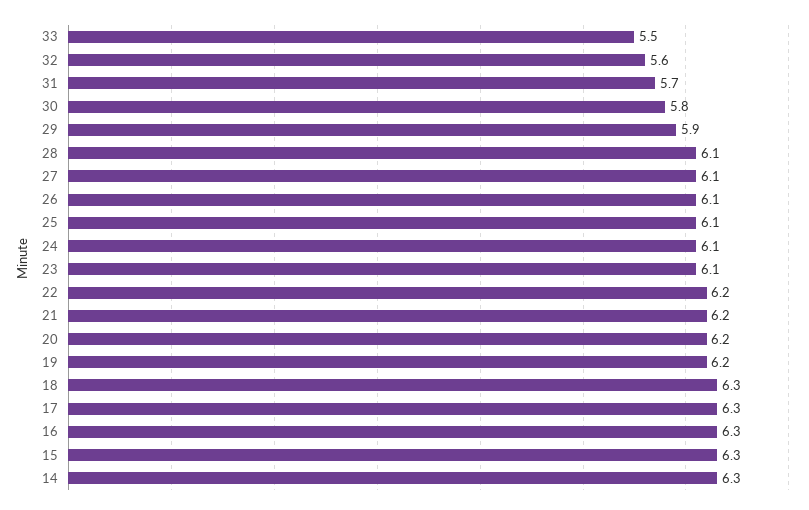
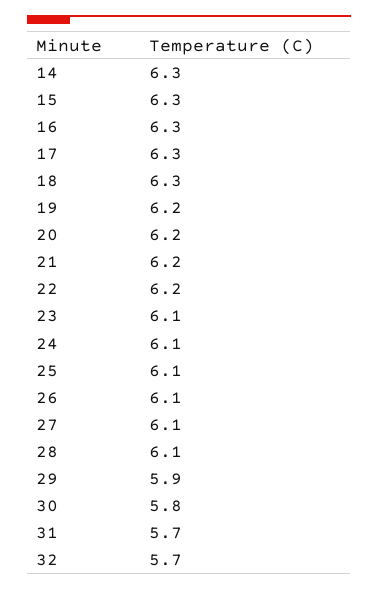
33: 5.5 -> none
32: 5.6 -> 5.7

